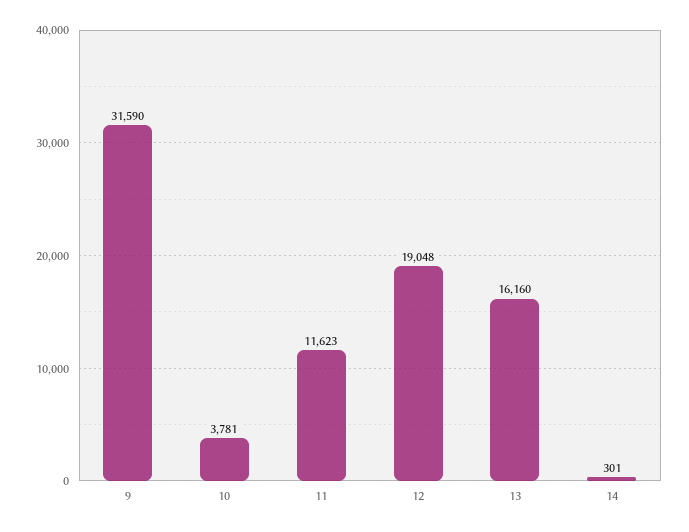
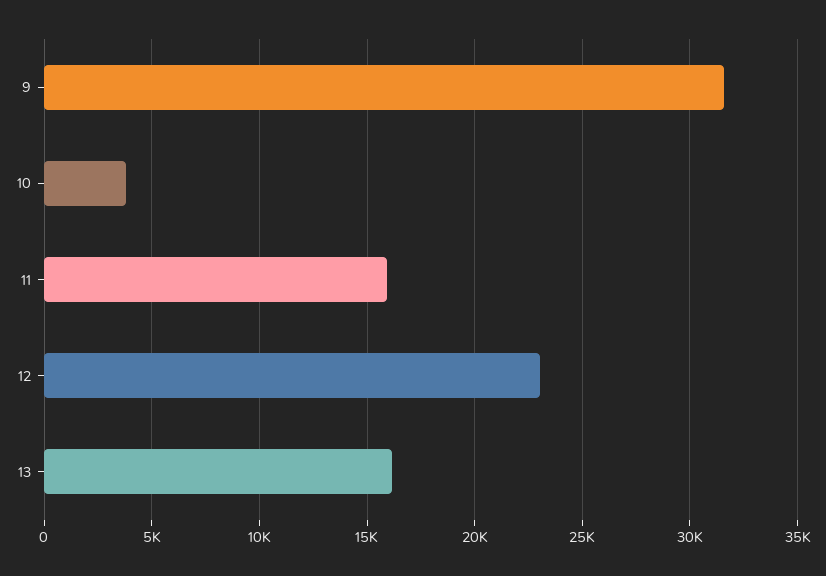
11: 11623 -> 16000
12: 19048 -> 23000
14: 301 -> none

